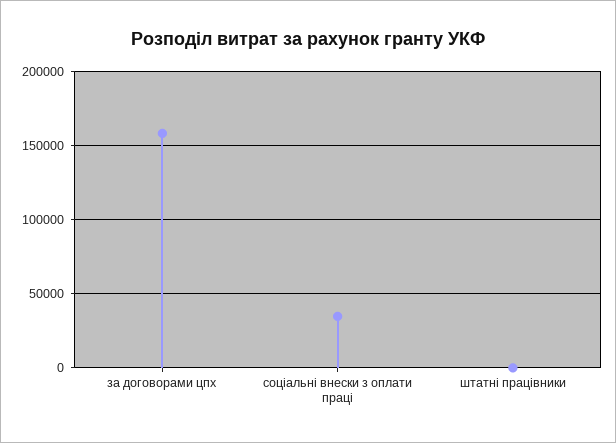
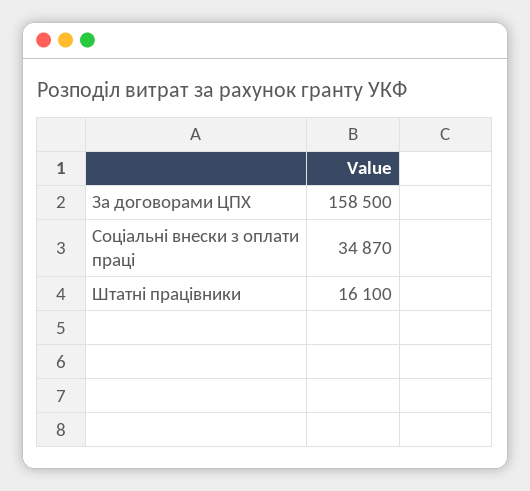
штатні працівники: 0 -> 16100

